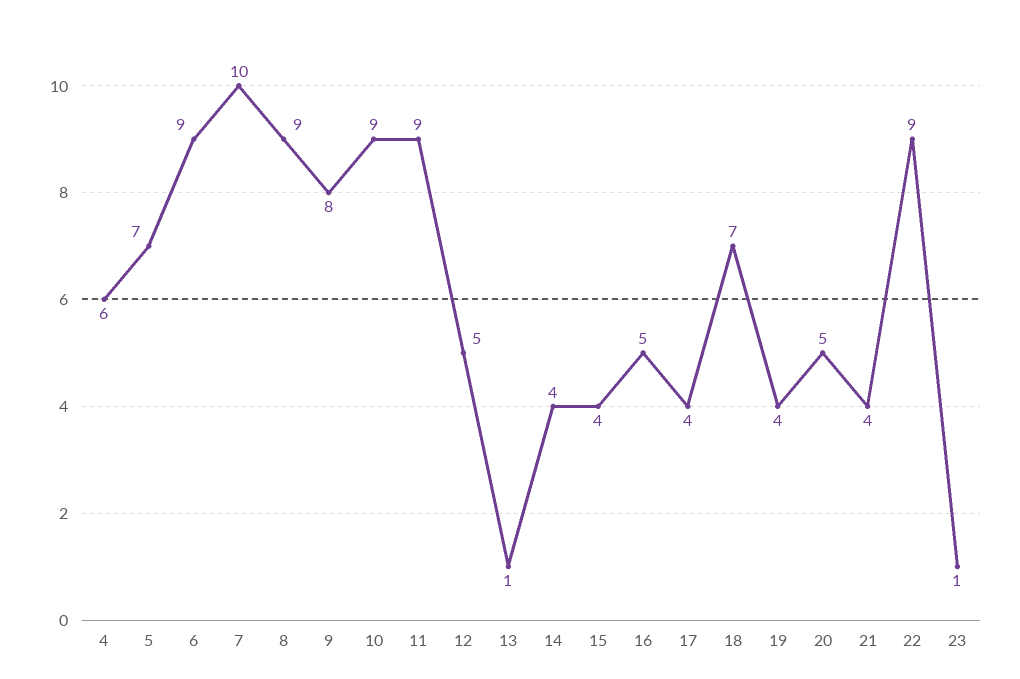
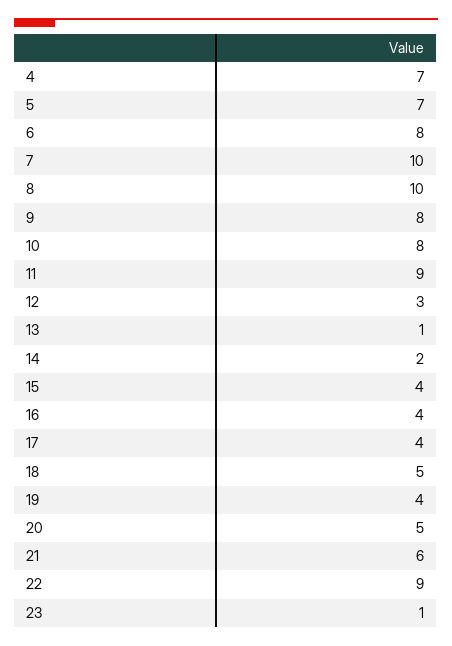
4: 6 -> 7
6: 9 -> 8
8: 9 -> 10
10: 9 -> 8
12: 5 -> 3
14: 4 -> 2
16: 5 -> 4
18: 7 -> 5
21: 4 -> 6

